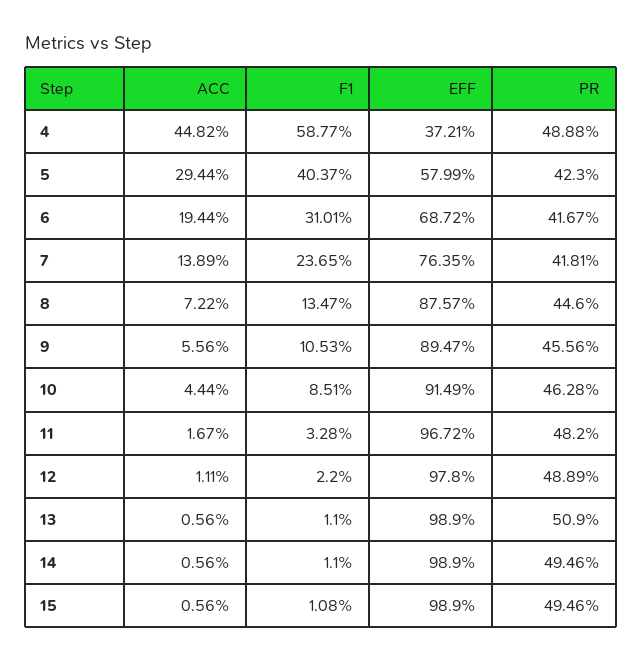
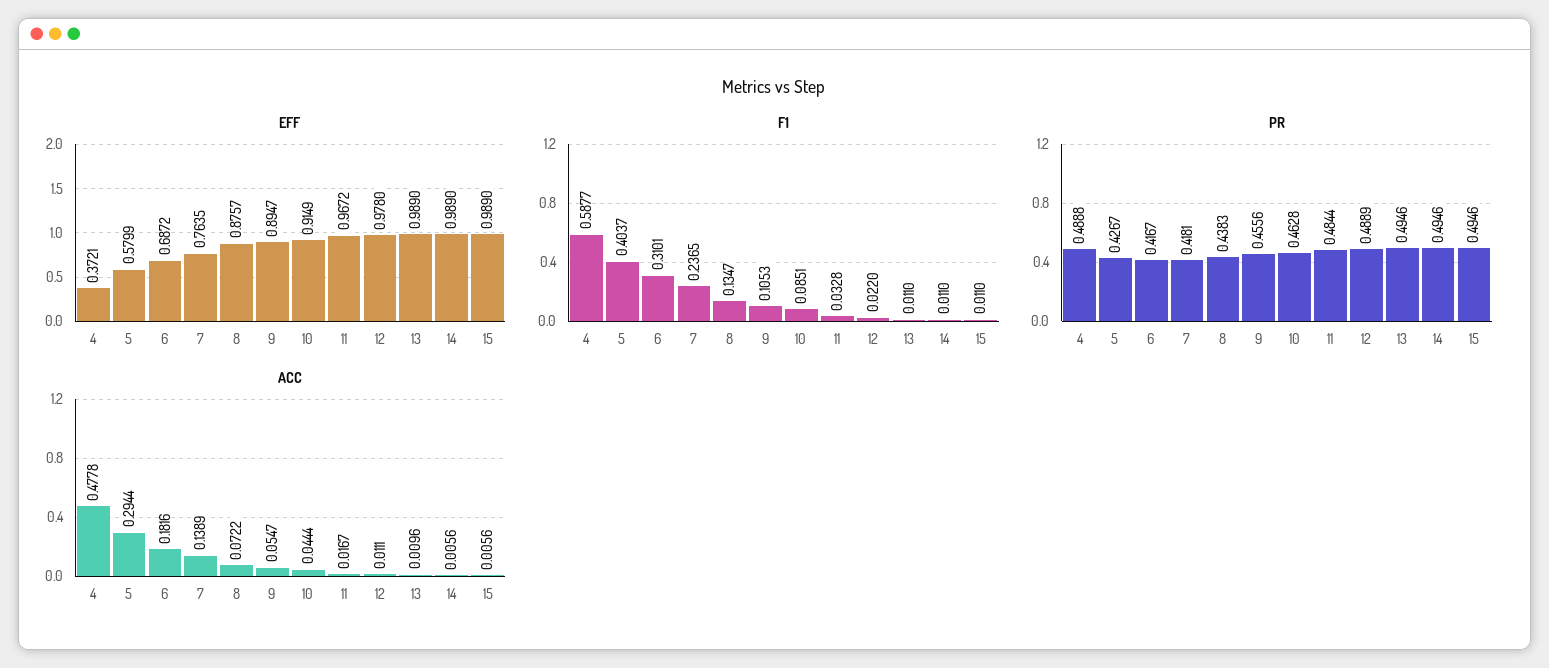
ACC, 4: 0.4482 -> 0.4778
PR, 5: 0.423 -> 0.4267
ACC, 6: 0.1944 -> 0.1816
PR, 8: 0.446 -> 0.4383
ACC, 9: 0.0556 -> 0.0547
PR, 11: 0.482 -> 0.4844
ACC, 13: 0.0056 -> 0.0096
PR, 13: 0.509 -> 0.4946
F1, 15: 0.0108 -> 0.011

